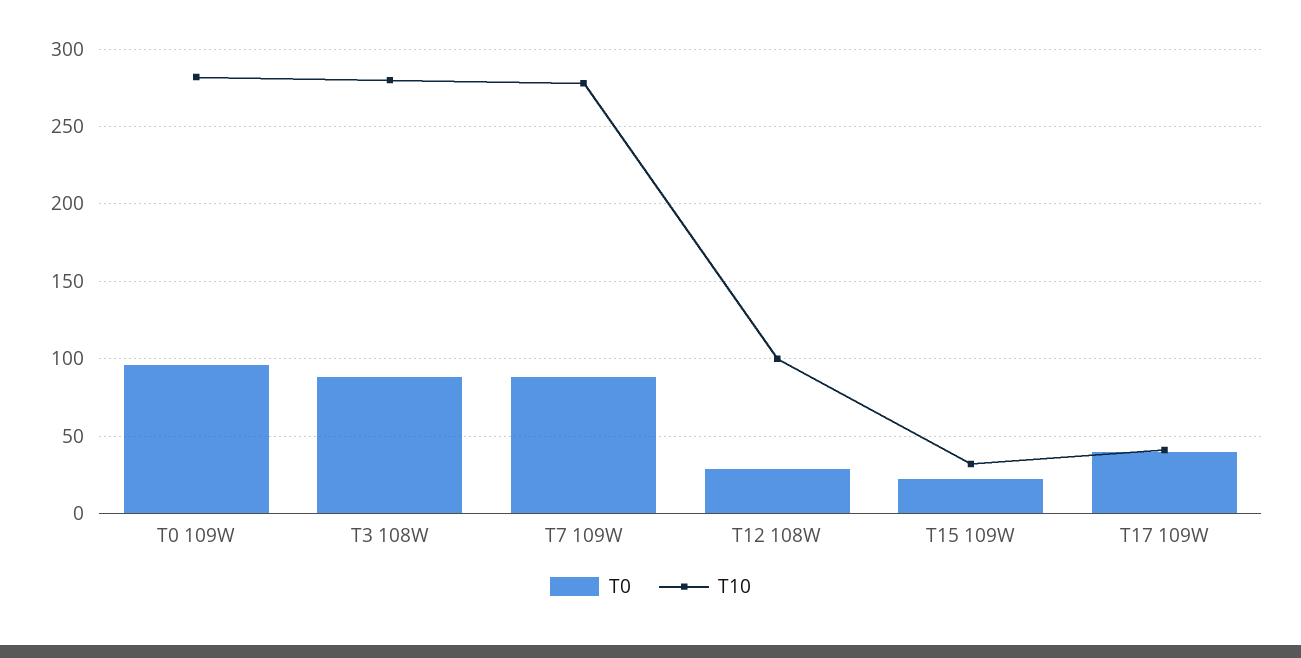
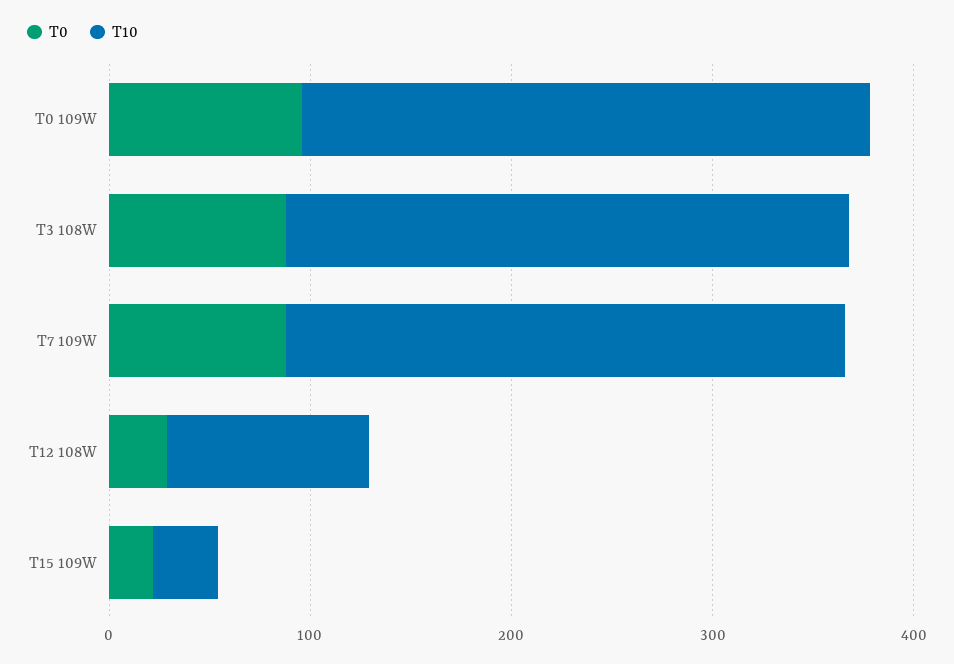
T0, T17 109W: 40 -> none
T10, T17 109W: 40 -> none

